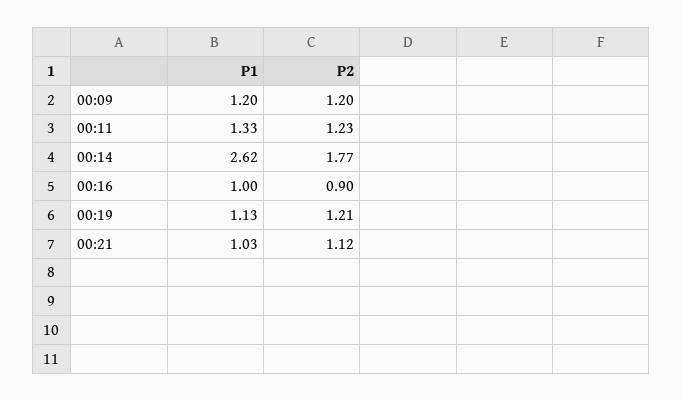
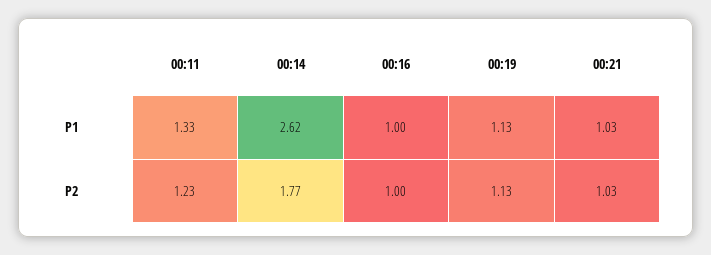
P1, 00:09: 1.2 -> none
P2, 00:09: 1.2 -> none
P2, 00:16: 0.9 -> 1
P2, 00:19: 1.21 -> 1.13
P2, 00:21: 1.12 -> 1.03

